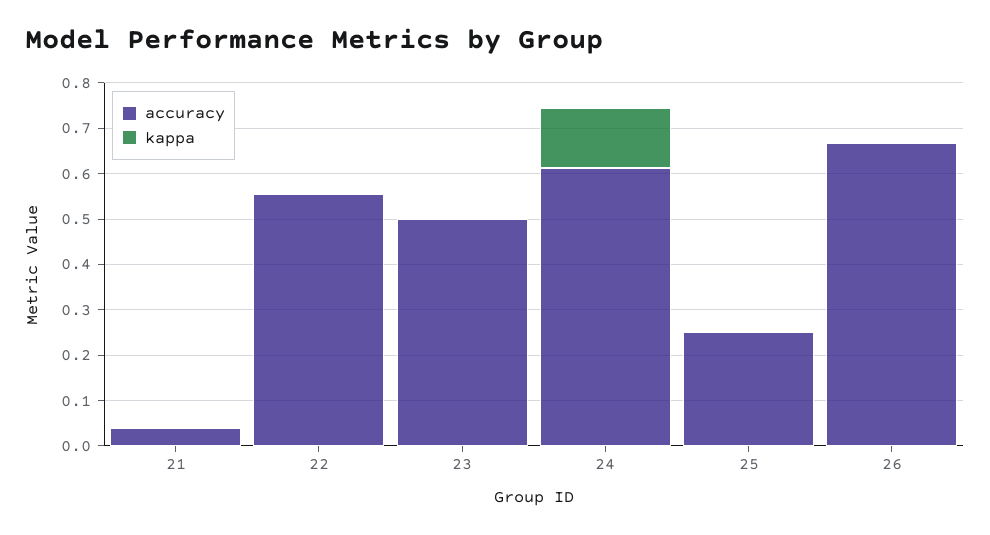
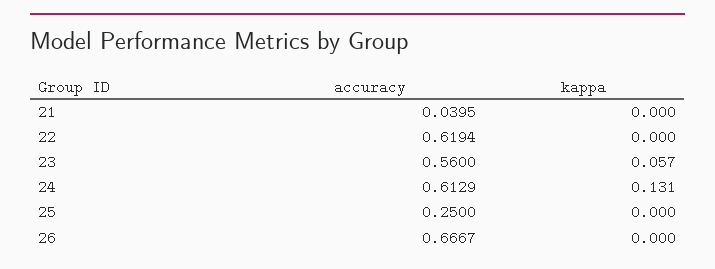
accuracy, 22: 0.56 -> 0.6194
accuracy, 23: 0.5 -> 0.56
kappa, 23: 0 -> 0.057

